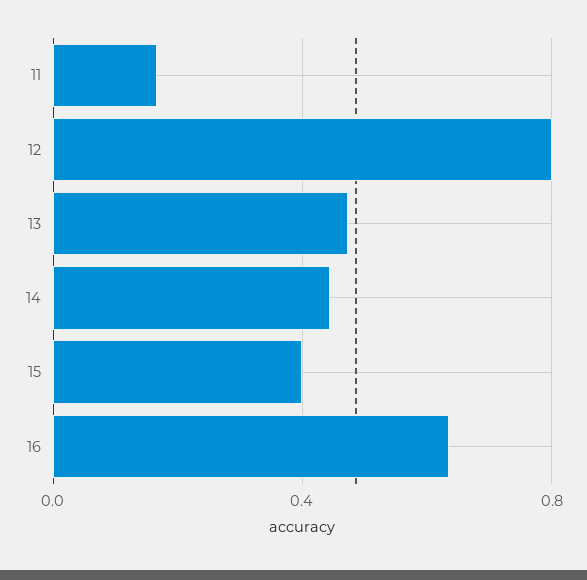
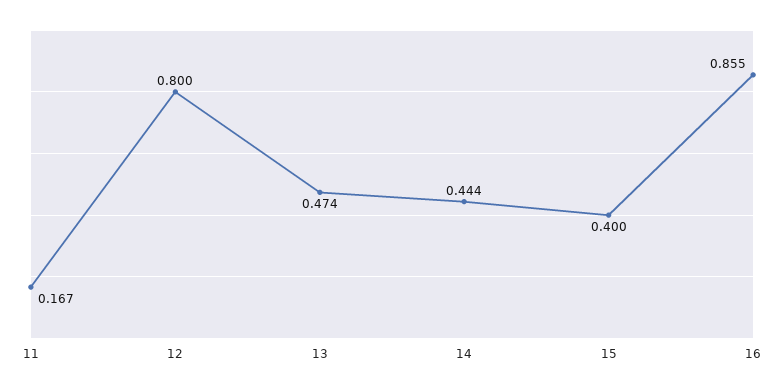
16: 0.65 -> 0.855

